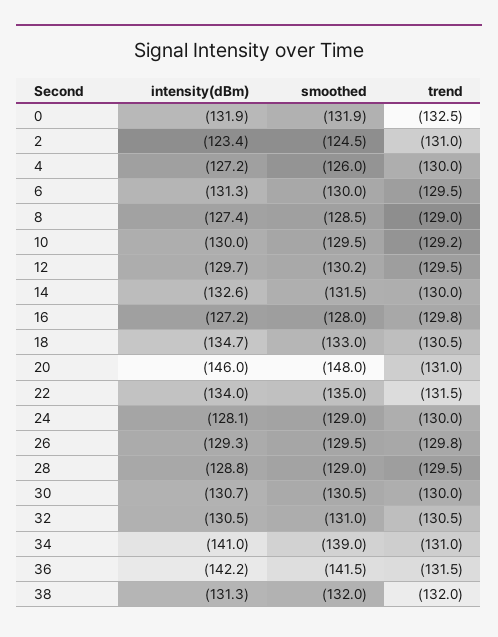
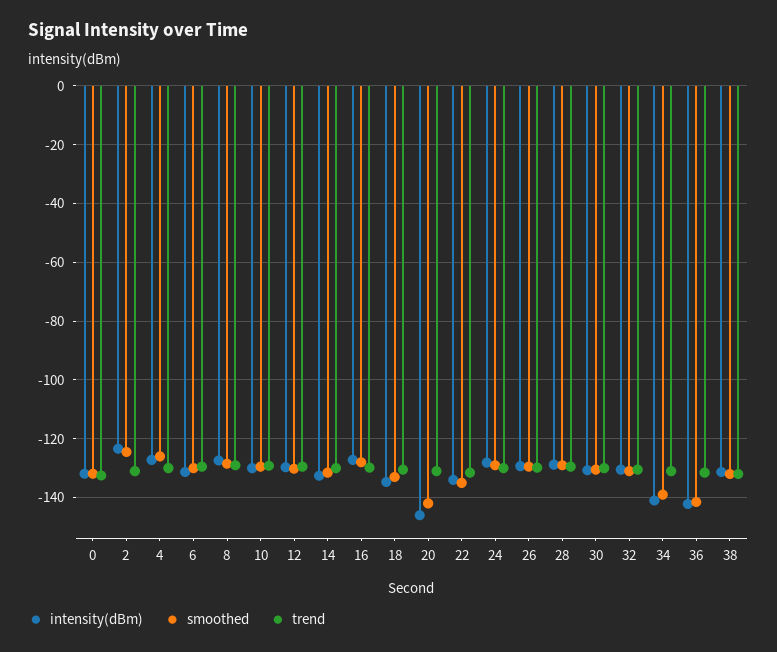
smoothed, 20: -148 -> -142.5

